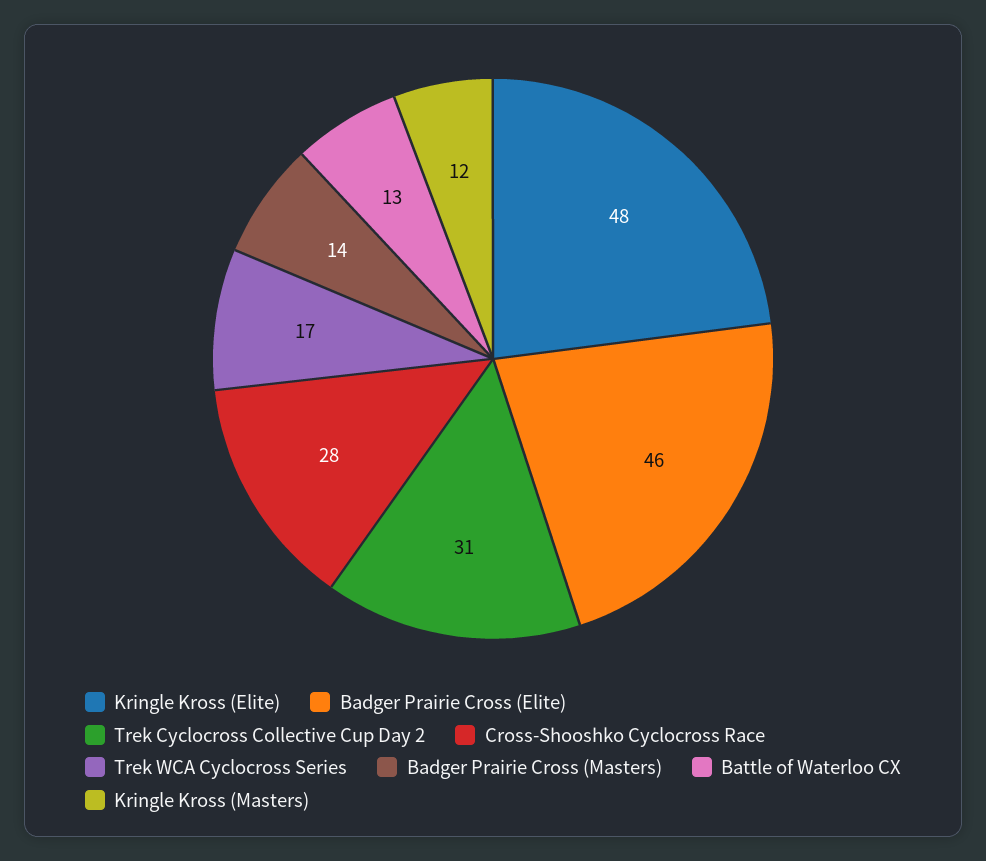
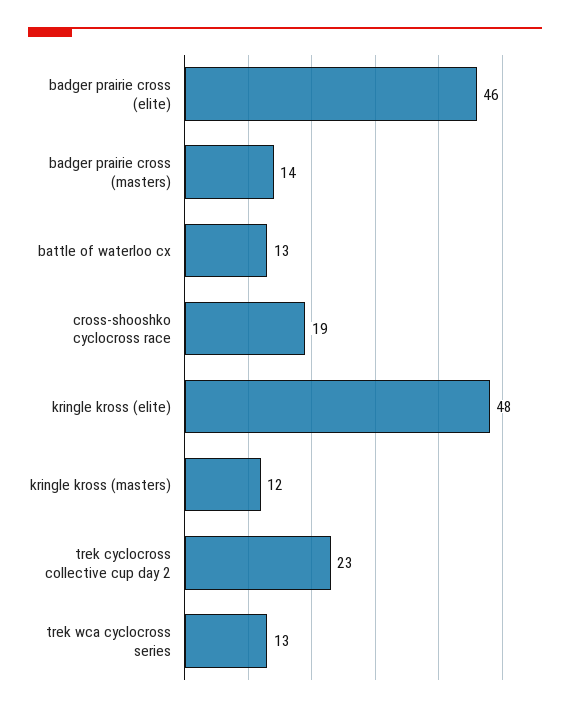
Trek Cyclocross Collective Cup Day 2: 31 -> 23
Cross-Shooshko Cyclocross Race: 28 -> 19
Trek WCA Cyclocross Series: 17 -> 13

